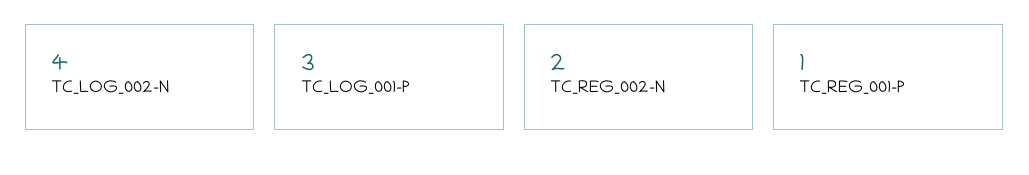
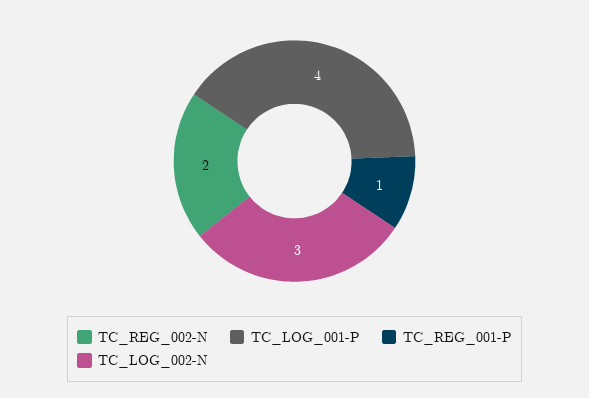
TC_LOG_002-N: 4 -> 3
TC_LOG_001-P: 3 -> 4

